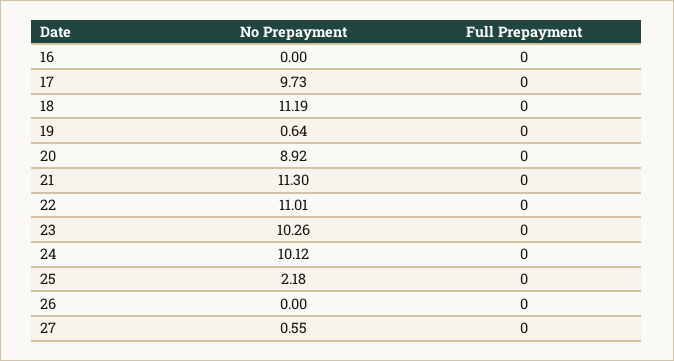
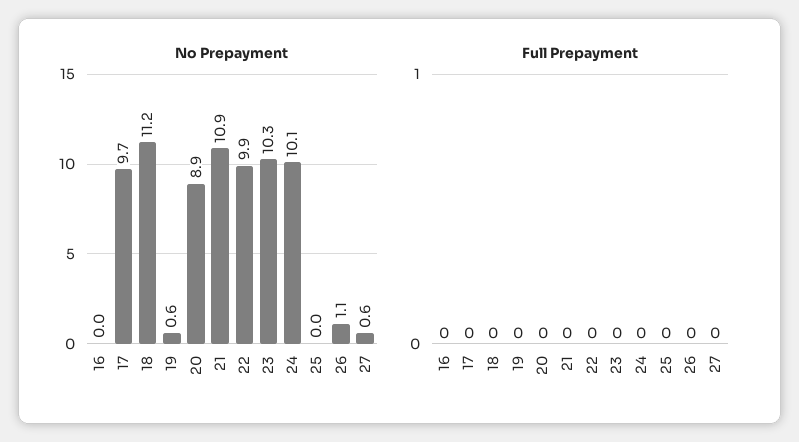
No Prepayment, 21: 11.3 -> 10.9
No Prepayment, 22: 11.01 -> 9.9
No Prepayment, 25: 2.18 -> 0
No Prepayment, 26: 0 -> 1.1

